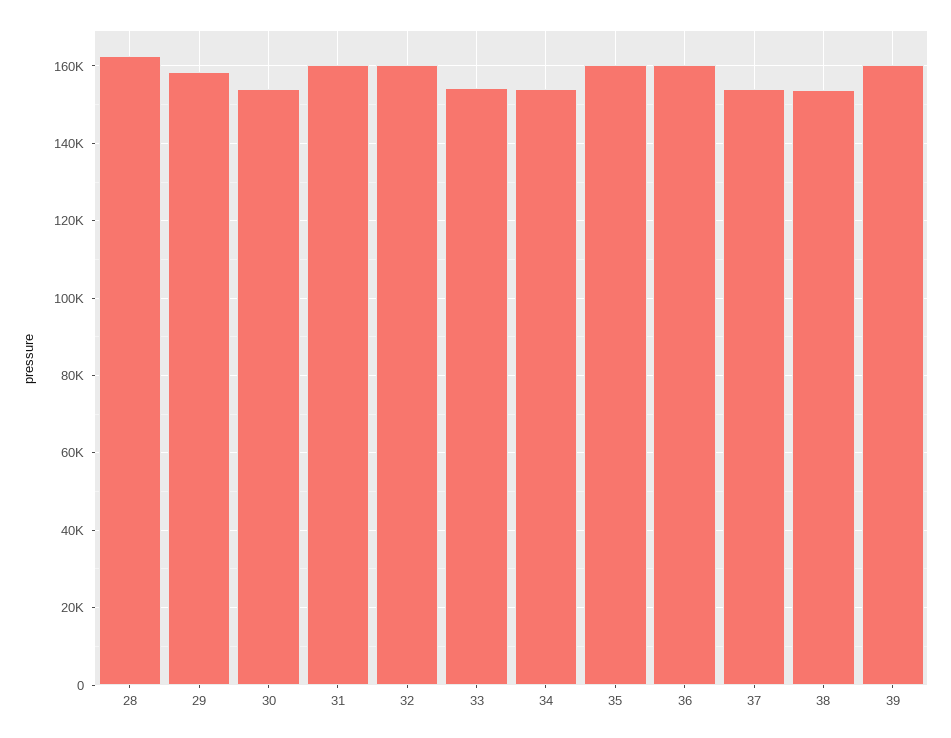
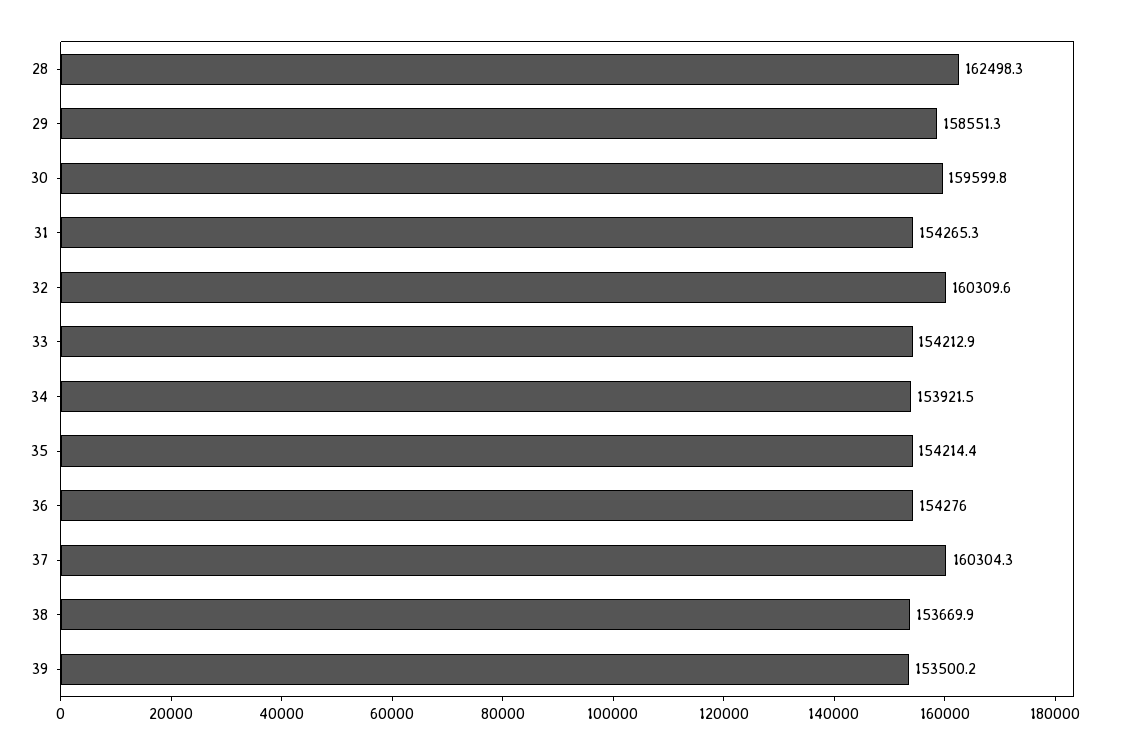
30: 154000 -> 159599.8
31: 160000 -> 154265.3
35: 160000 -> 154214.4
36: 160000 -> 154276
37: 154000 -> 160304.3
39: 160000 -> 153500.2

